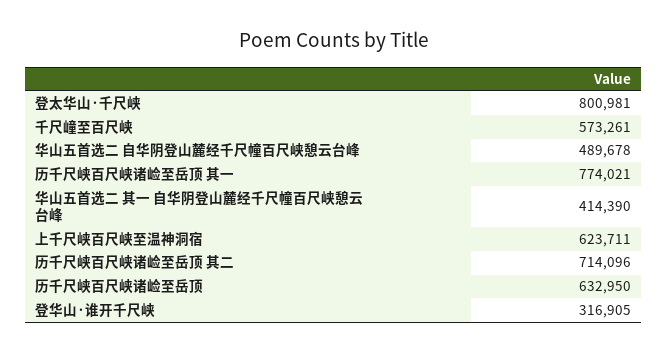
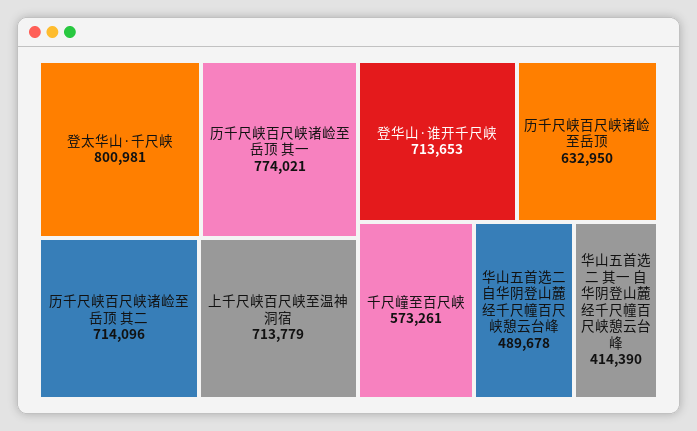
上千尺峡百尺峡至温神洞宿: 623711 -> 713779
登华山·谁开千尺峡: 316905 -> 713653

